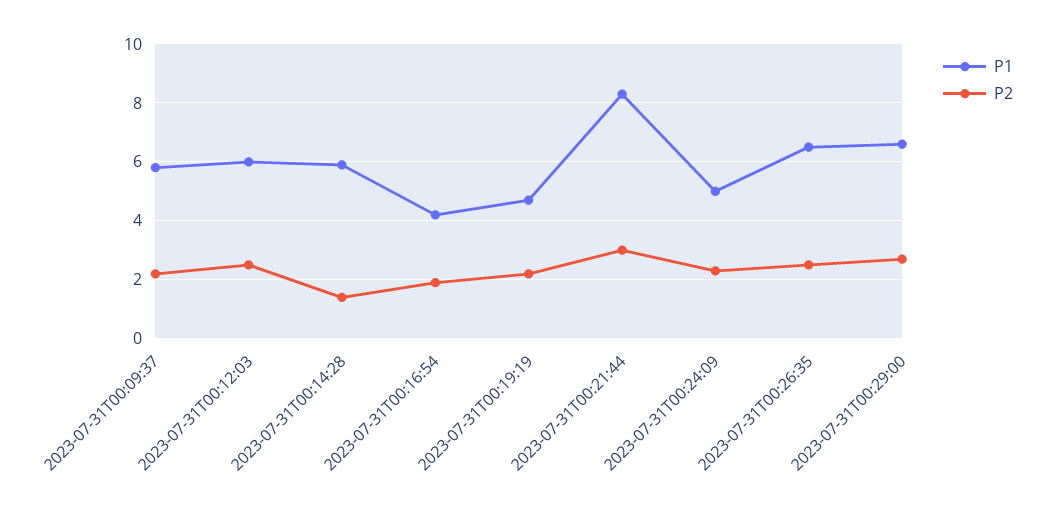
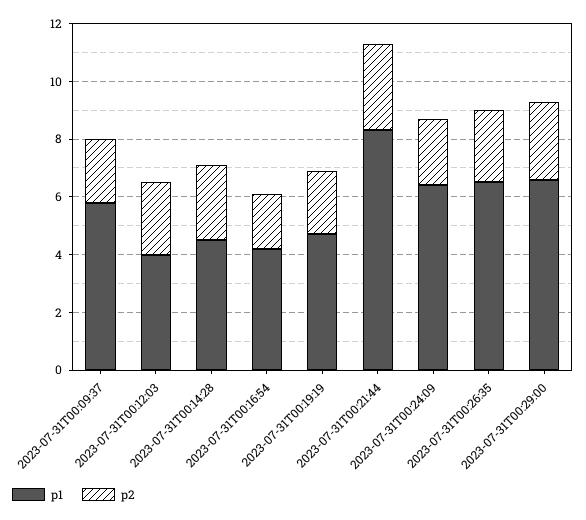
P1, 2023-07-31T00:12:03: 6 -> 4
P1, 2023-07-31T00:14:28: 6 -> 4.5
P2, 2023-07-31T00:14:28: 1.5 -> 2.5
P1, 2023-07-31T00:24:09: 5 -> 6.5

